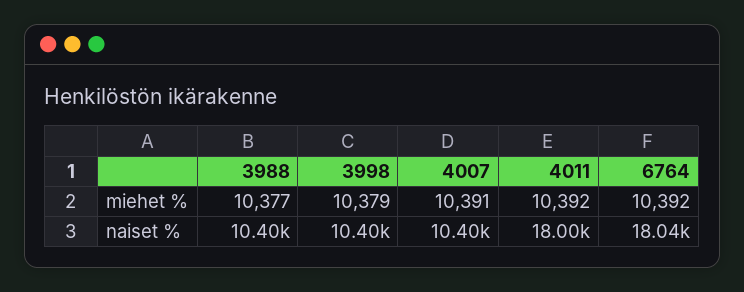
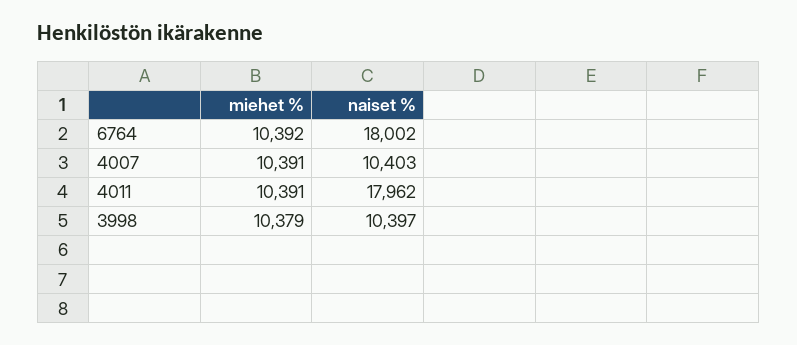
3988, miehet %: 10377 -> none
4011, miehet %: 10392 -> 10391
3988, naiset %: 10400 -> none
4011, naiset %: 18000 -> 17962
6764, naiset %: 18040 -> 18002

